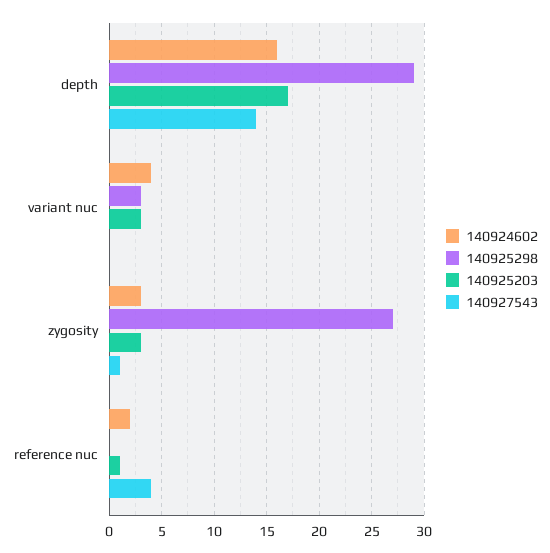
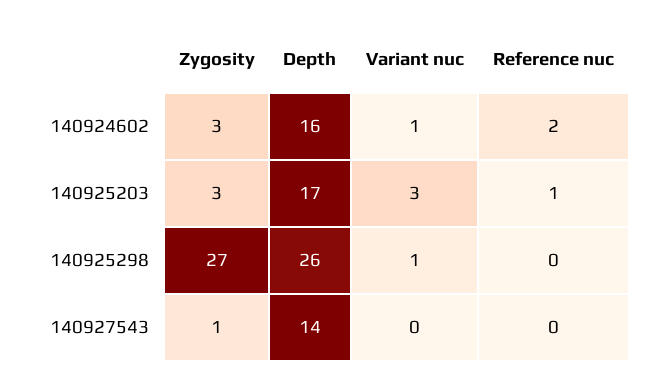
140925298, depth: 29 -> 26
140924602, variant nuc: 4 -> 1
140925298, variant nuc: 3 -> 1
140927543, reference nuc: 4 -> 0

